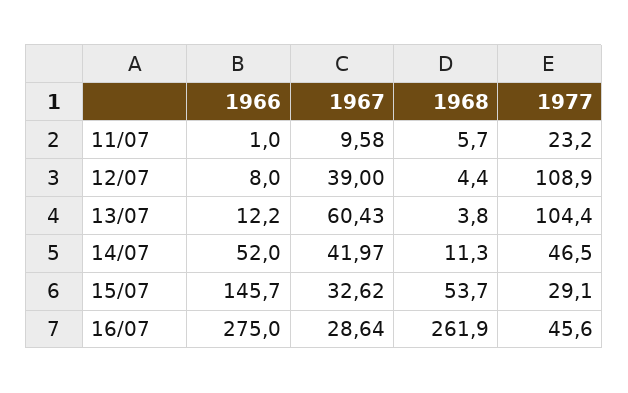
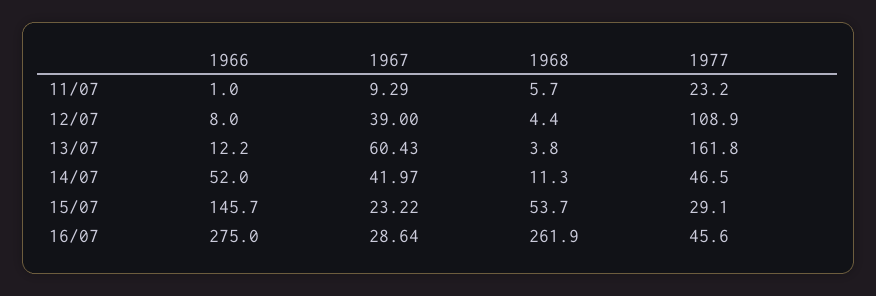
1967, 11/07: 9.58 -> 9.29
1977, 13/07: 104.4 -> 161.8
1967, 15/07: 32.62 -> 23.22

